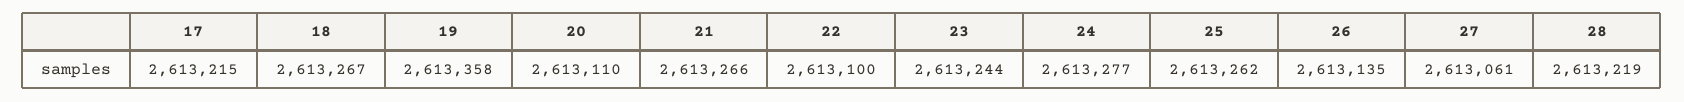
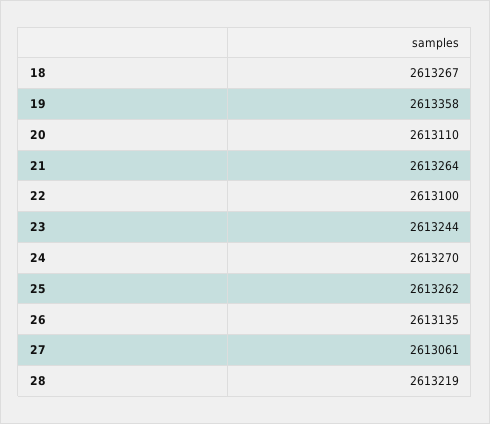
17: 2613215 -> none
21: 2613266 -> 2613264
24: 2613277 -> 2613270

